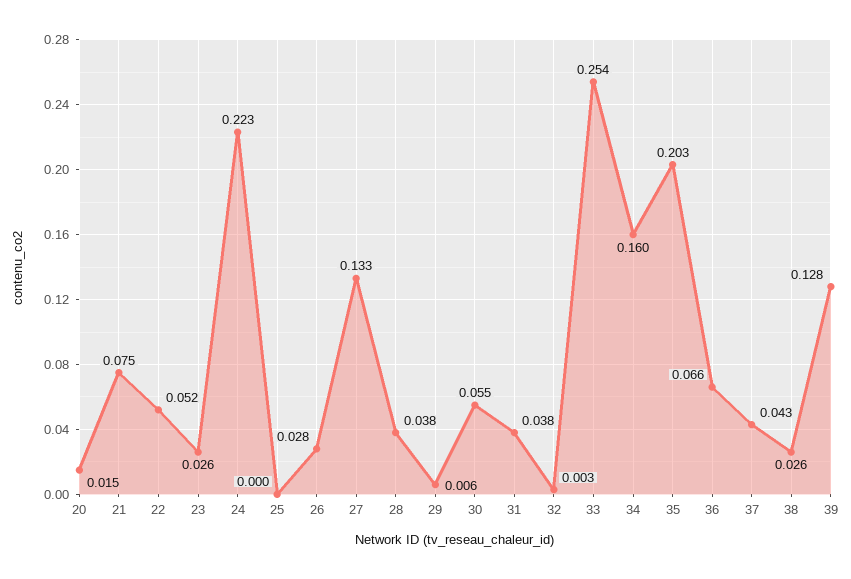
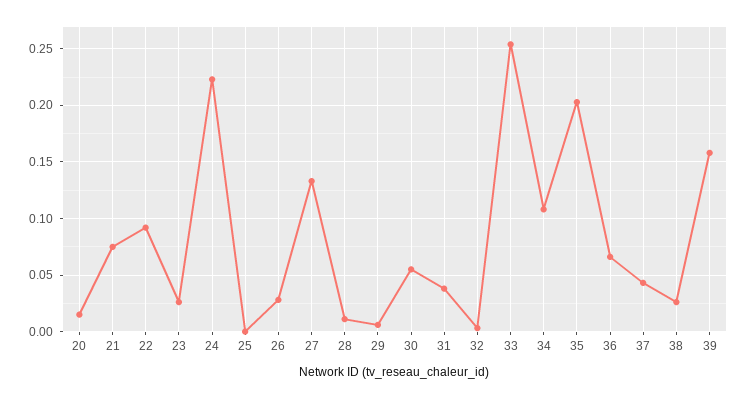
22: 0.052 -> 0.09
28: 0.038 -> 0.01
34: 0.16 -> 0.11
39: 0.128 -> 0.16

